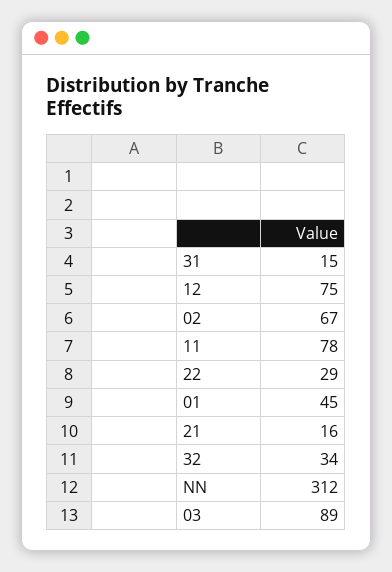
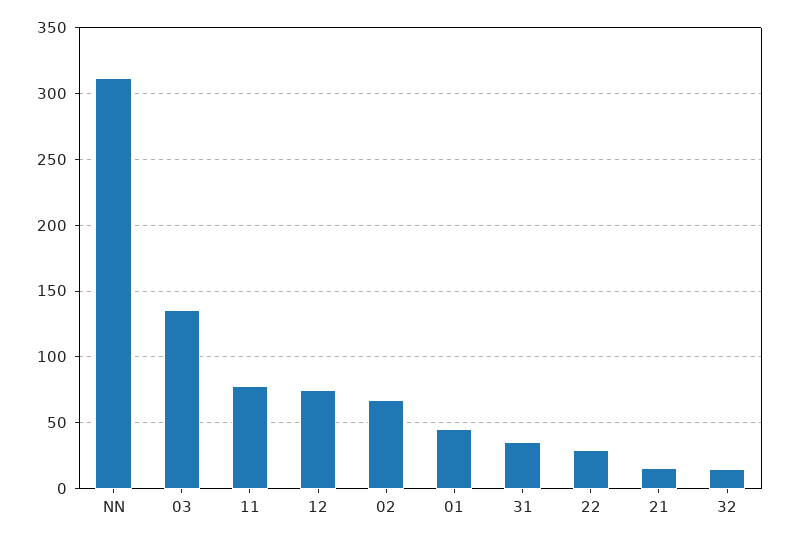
31: 15 -> 35
32: 34 -> 15
03: 89 -> 135

